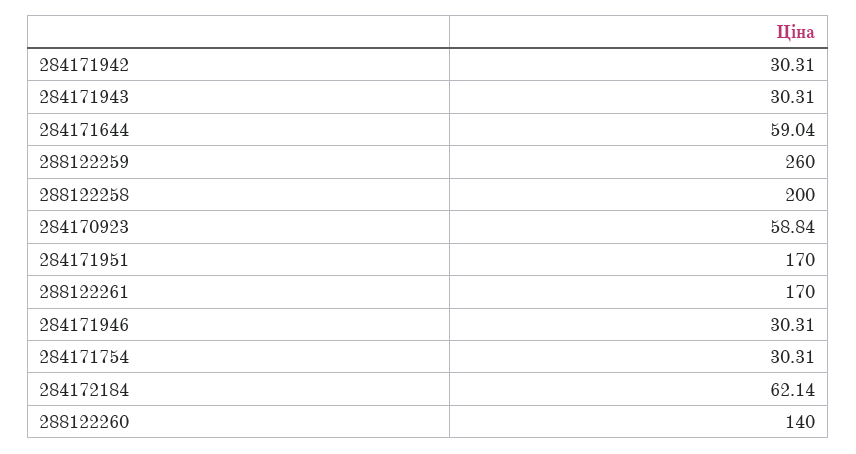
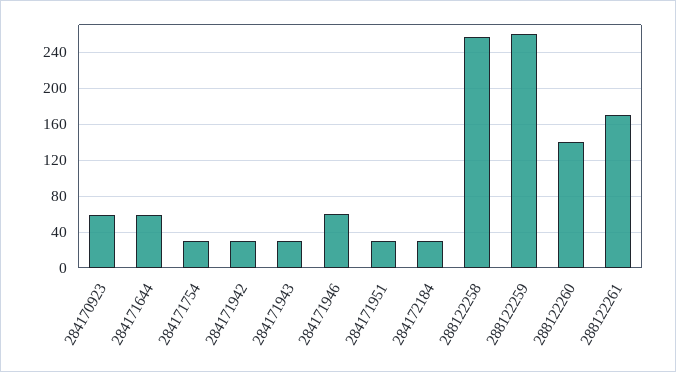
288122258: 200 -> 260
284171951: 170 -> 30
284171946: 30.31 -> 60
284172184: 62.14 -> 30

